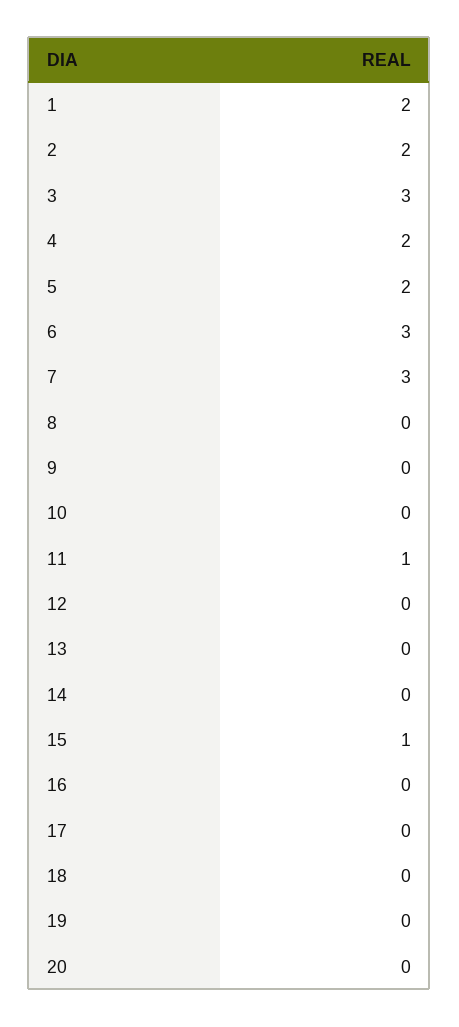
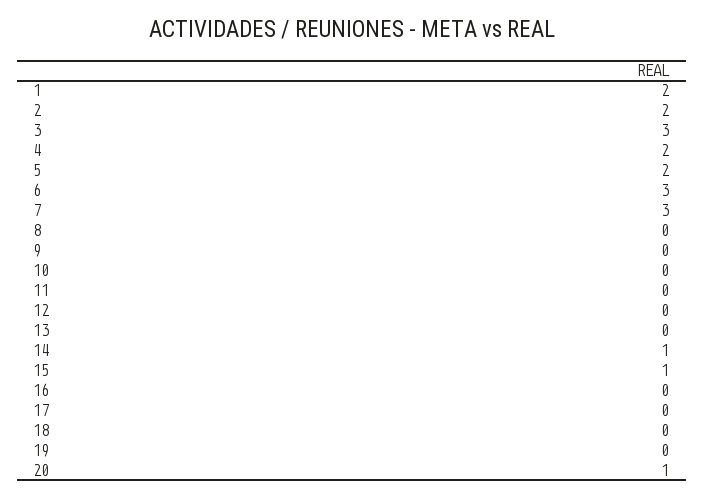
11: 1 -> 0
14: 0 -> 1
20: 0 -> 1

